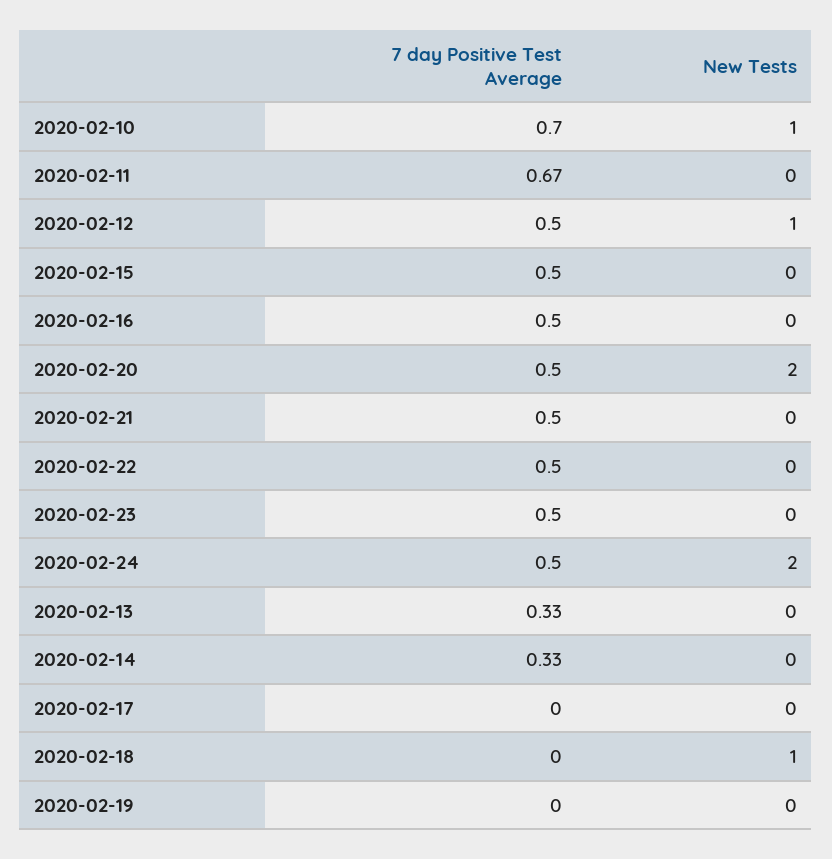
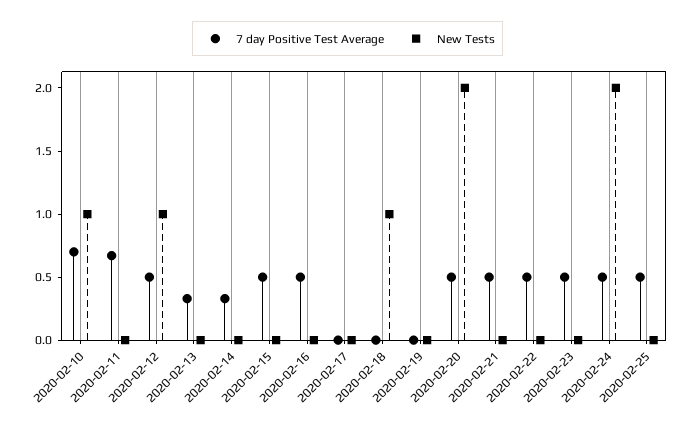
7 day Positive Test Average, 2020-02-25: none -> 0.5
New Tests, 2020-02-25: none -> 0

